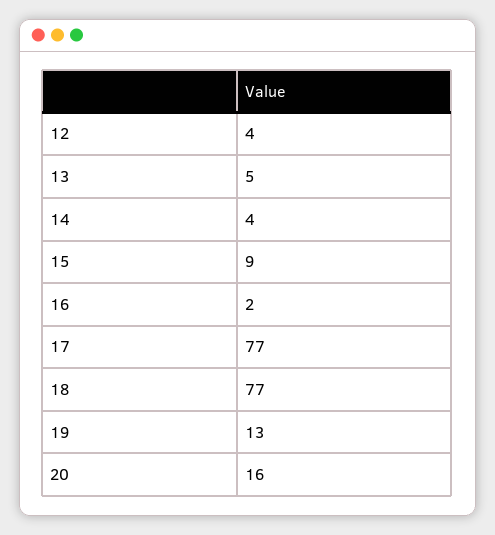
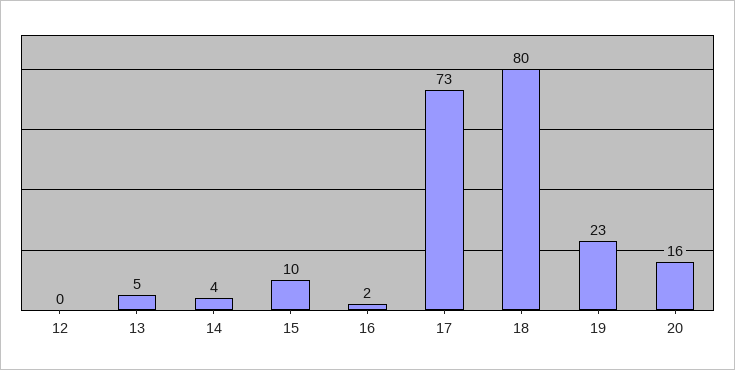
12: 4 -> 0
15: 9 -> 10
17: 77 -> 73
18: 77 -> 80
19: 13 -> 23

